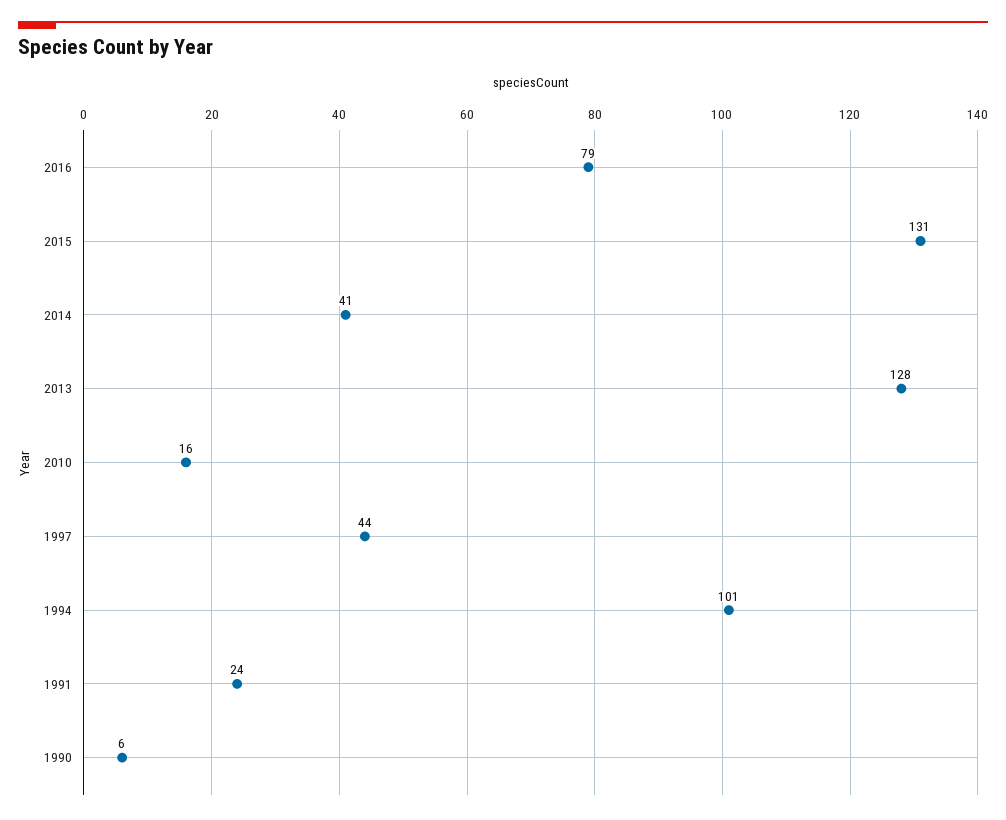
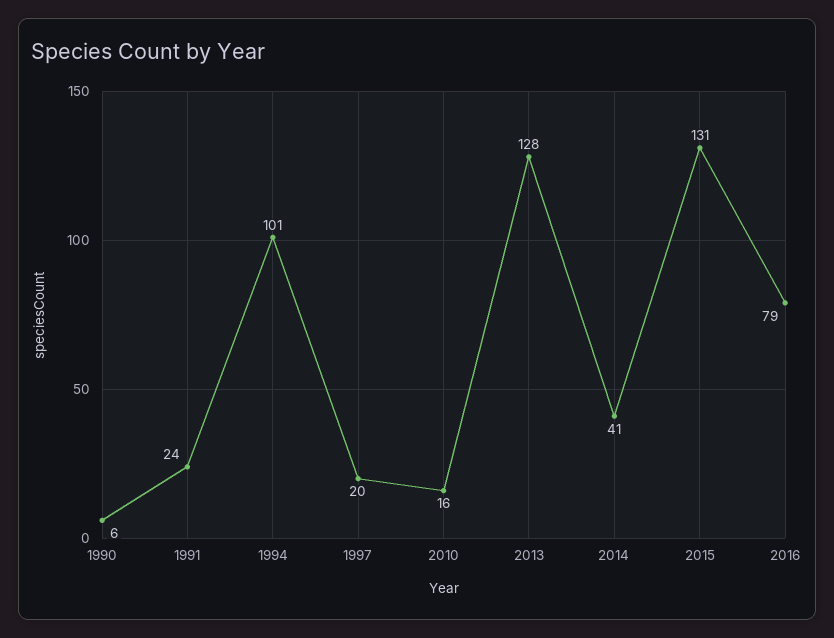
1997: 44 -> 20

